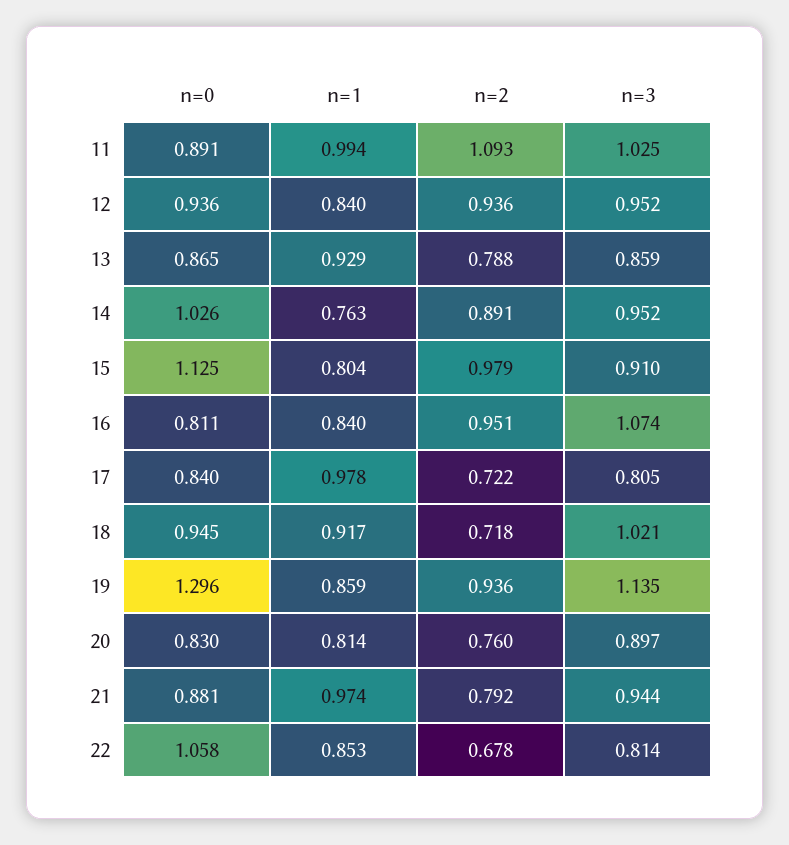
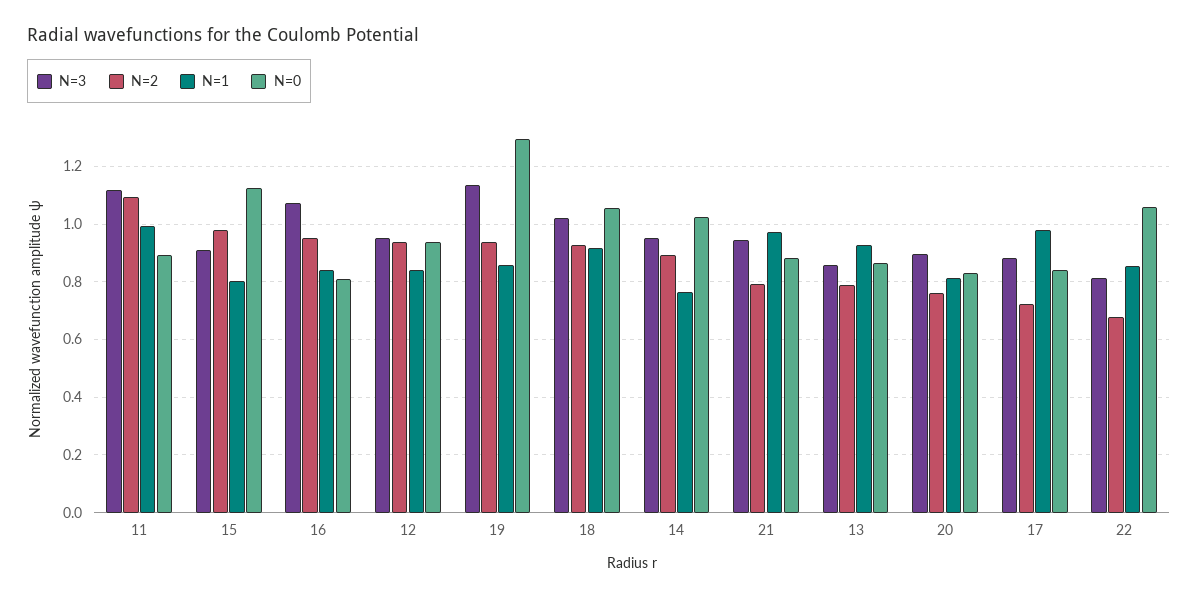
n=3, 11: 1.025 -> 1.125
n=3, 17: 0.805 -> 0.875
n=0, 18: 0.945 -> 1.05
n=2, 18: 0.718 -> 0.925

